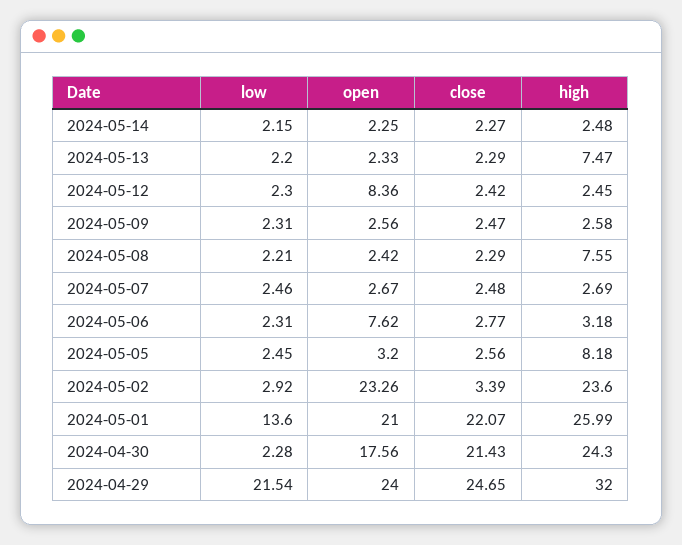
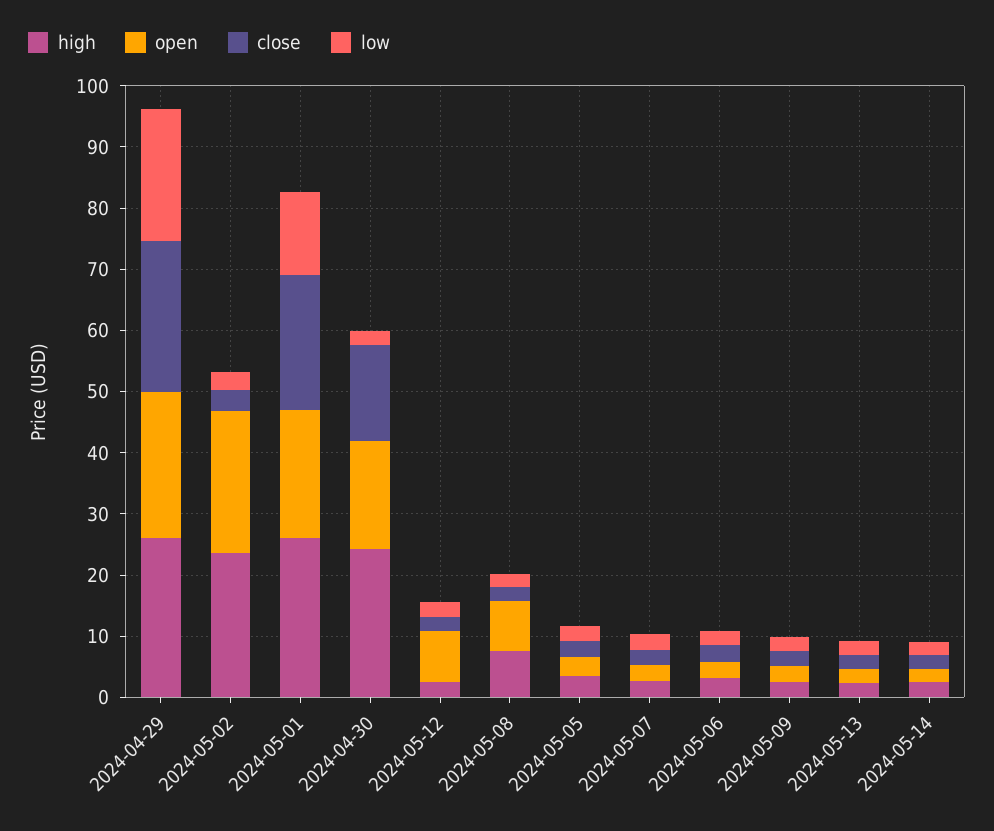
high, 2024-05-13: 7.47 -> 2
open, 2024-05-08: 2.42 -> 8
open, 2024-05-06: 7.62 -> 2
high, 2024-05-05: 8.18 -> 4
close, 2024-04-30: 21.43 -> 16
high, 2024-04-29: 32 -> 26

